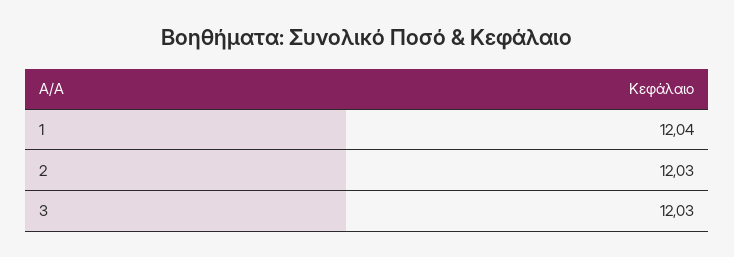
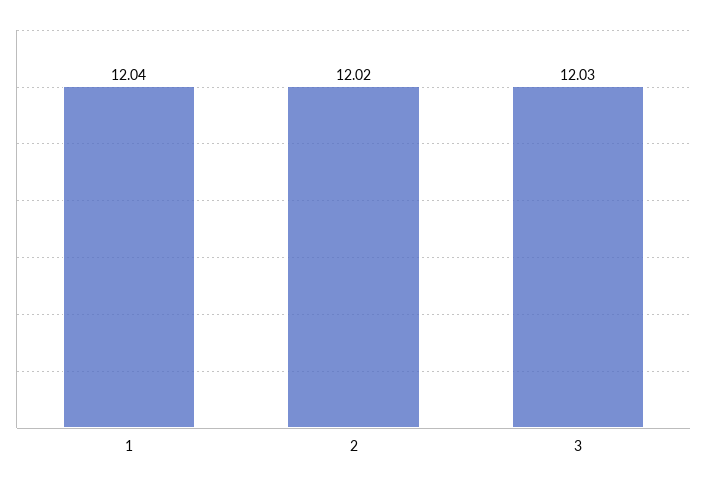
2: 12.03 -> 12.02

